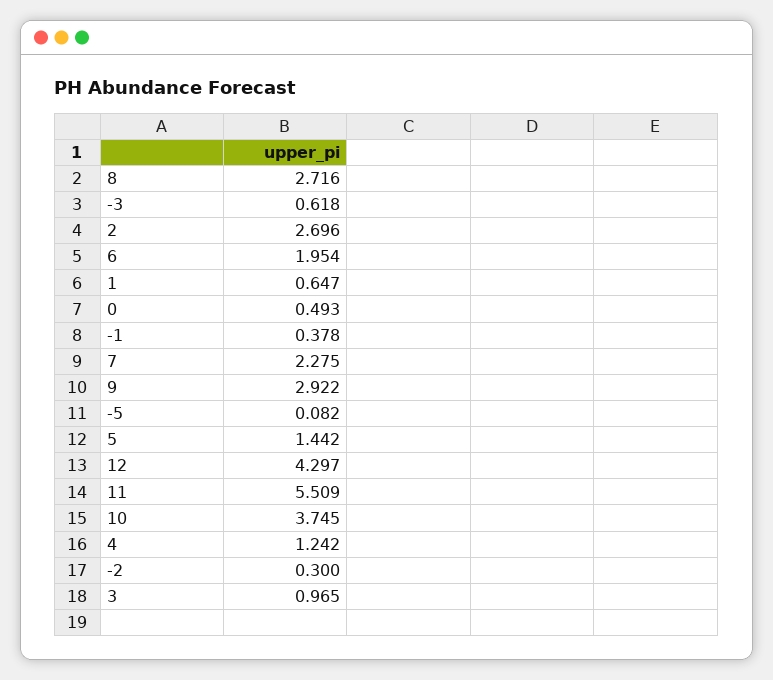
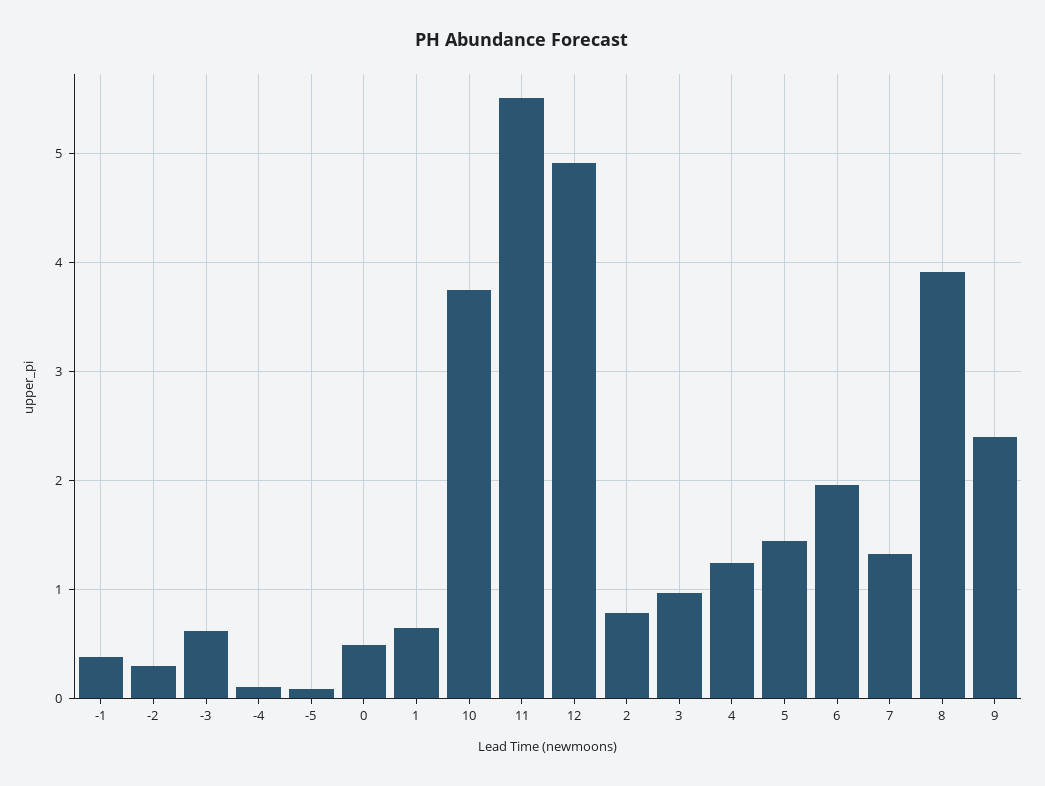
8: 2.716 -> 3.9
2: 2.696 -> 0.8
7: 2.275 -> 1.3
9: 2.922 -> 2.4
12: 4.297 -> 4.9
-4: none -> 0.1

